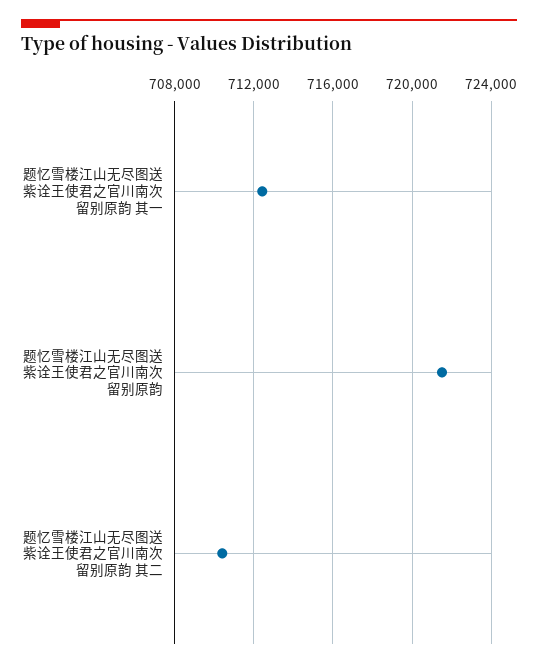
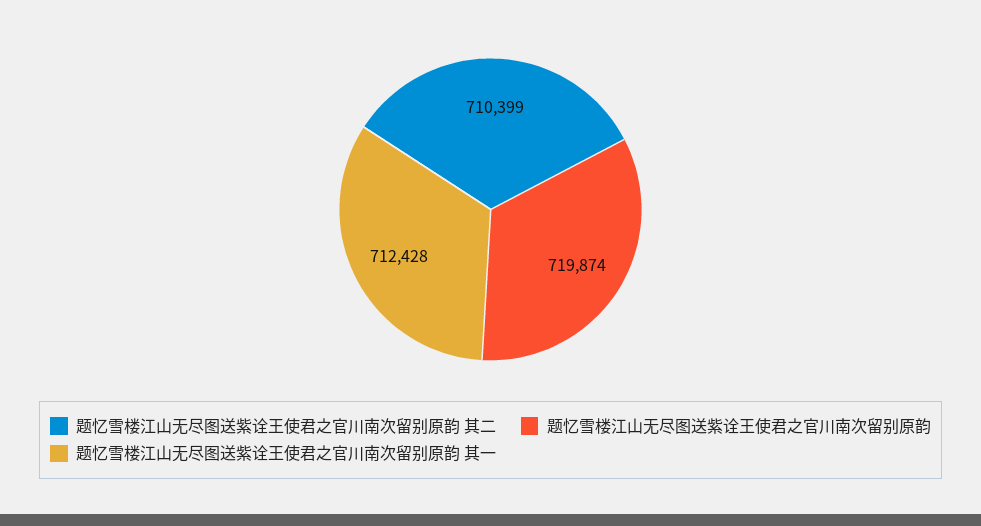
题忆雪楼江山无尽图送紫诠王使君之官川南次留别原韵: 721500 -> 719874

